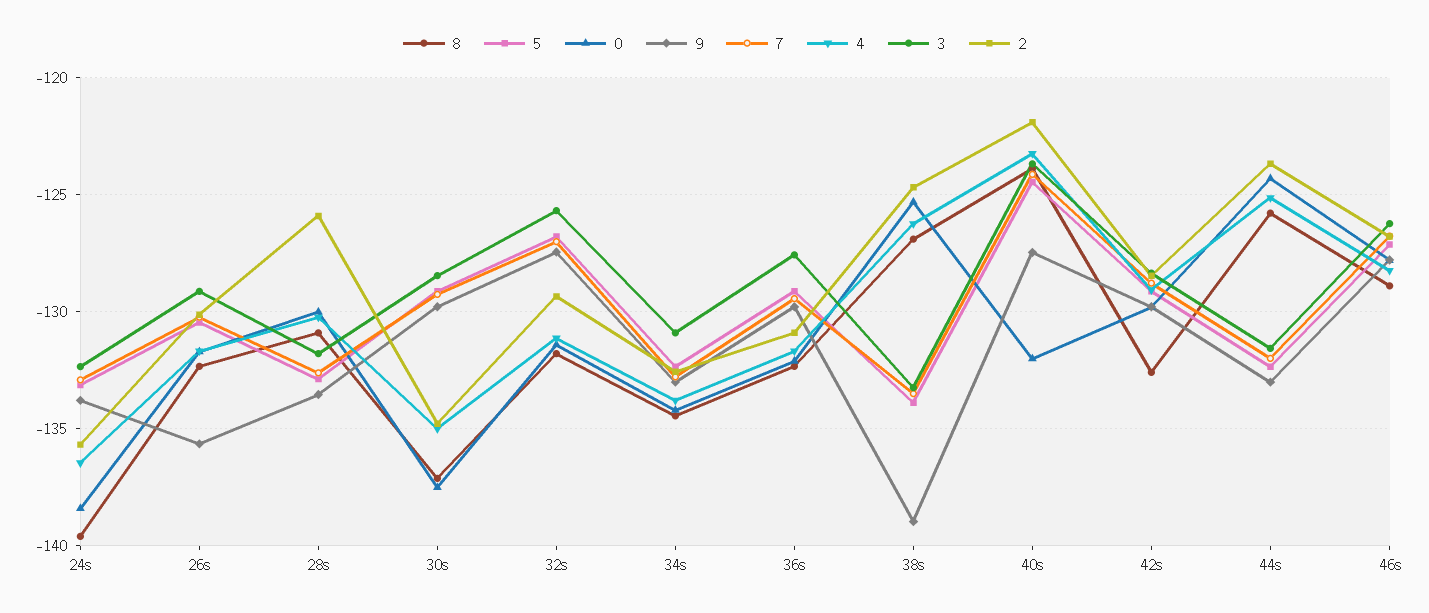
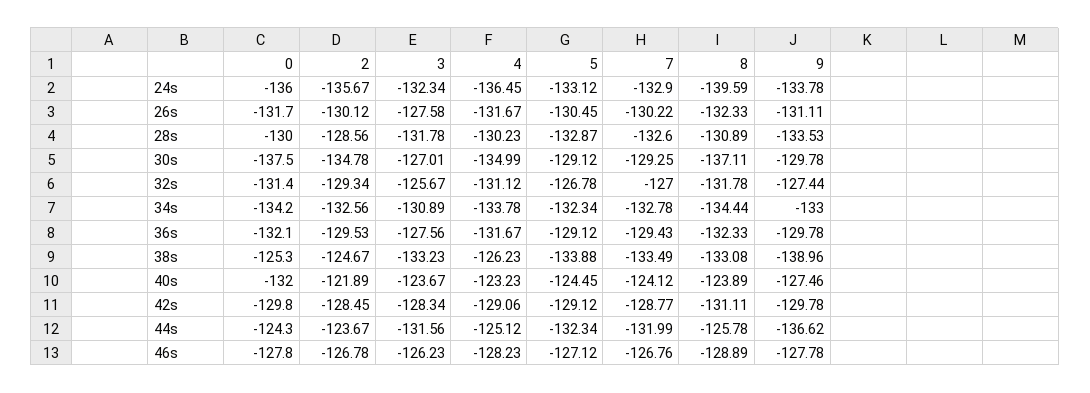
0, 24s: -138.5 -> -136
9, 26s: -135.5 -> -131.11
3, 26s: -129 -> -127.58
2, 28s: -126 -> -128.56
3, 30s: -128.5 -> -127.01
2, 36s: -131 -> -129.53
8, 38s: -127 -> -133.08
8, 42s: -132.5 -> -131.11
9, 44s: -133 -> -136.62

